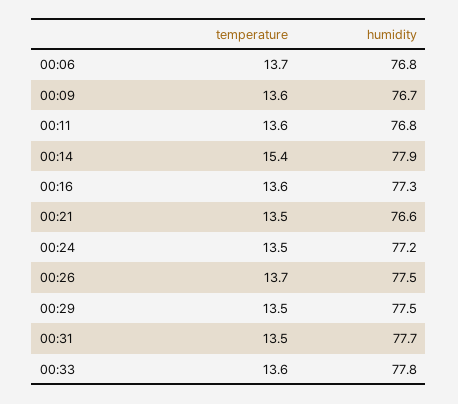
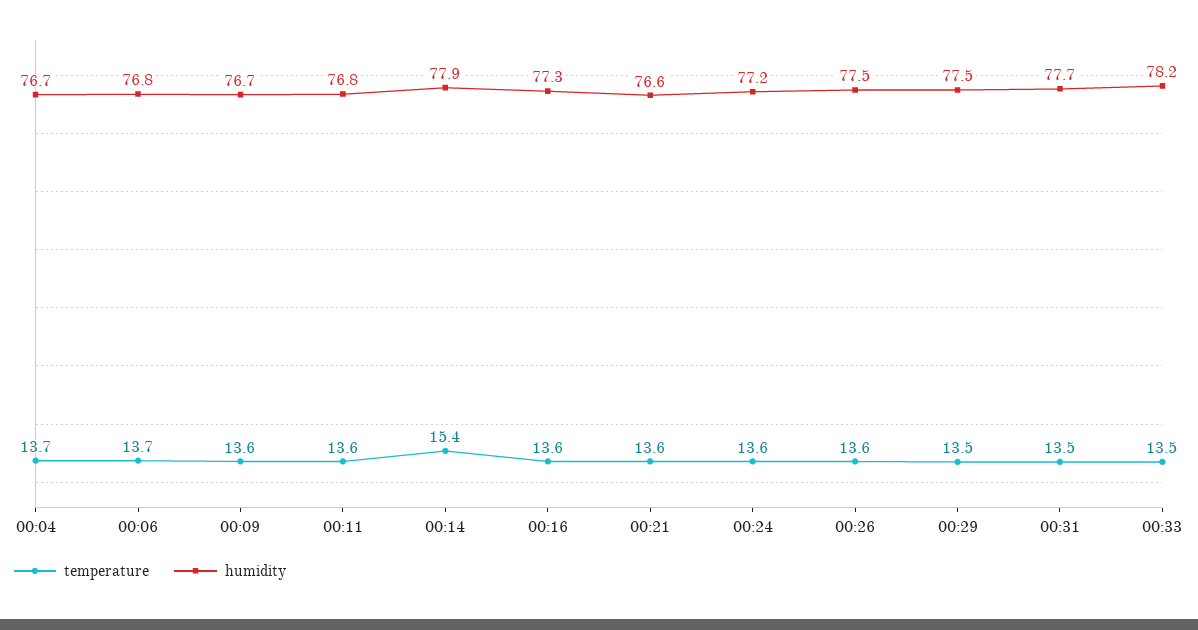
temperature, 00:21: 13.5 -> 13.6
temperature, 00:24: 13.5 -> 13.6
temperature, 00:26: 13.7 -> 13.6
temperature, 00:33: 13.6 -> 13.5
humidity, 00:33: 77.8 -> 78.2
temperature, 00:04: none -> 13.7
humidity, 00:04: none -> 76.7

